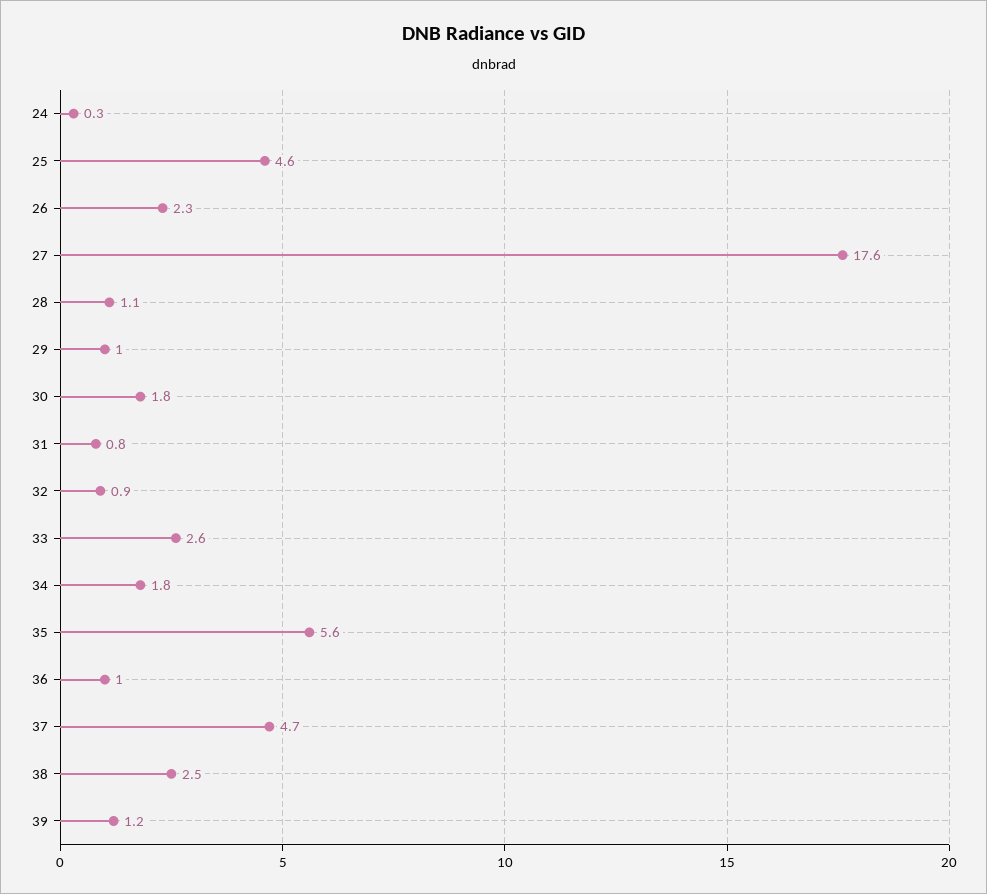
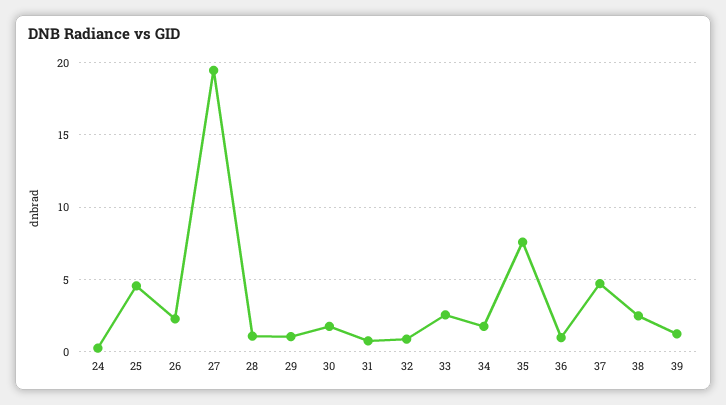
27: 17.6 -> 19.5
35: 5.6 -> 7.5

